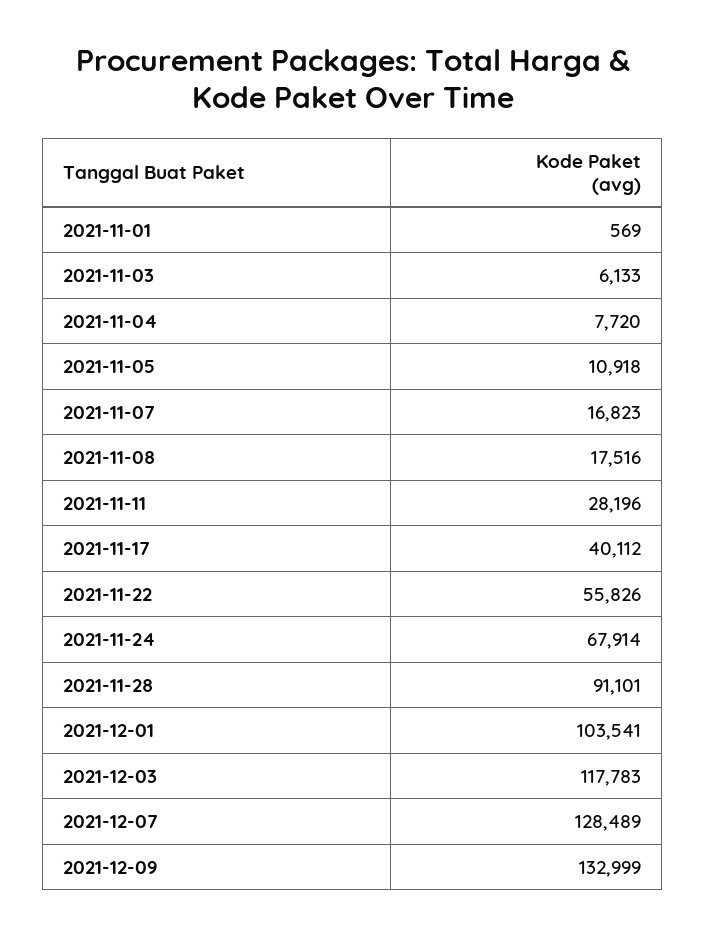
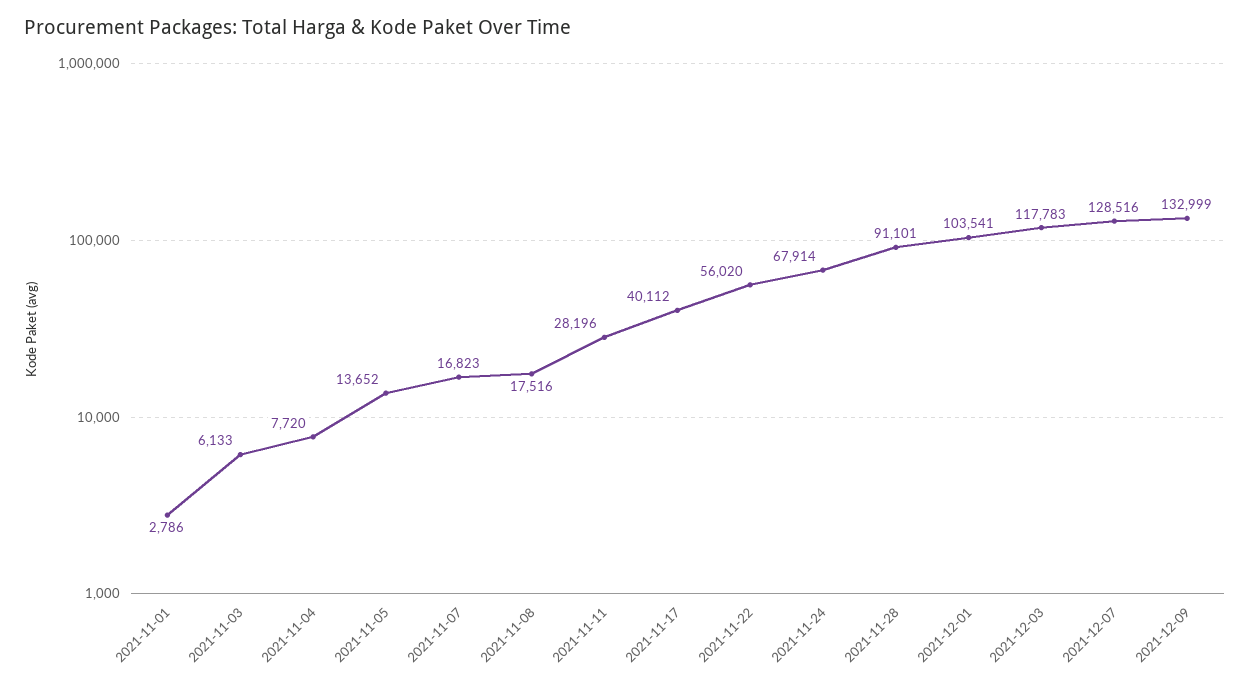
2021-11-01: 569 -> 2786
2021-11-05: 10918 -> 13652
2021-11-22: 55826 -> 56020
2021-12-07: 128489 -> 128516

